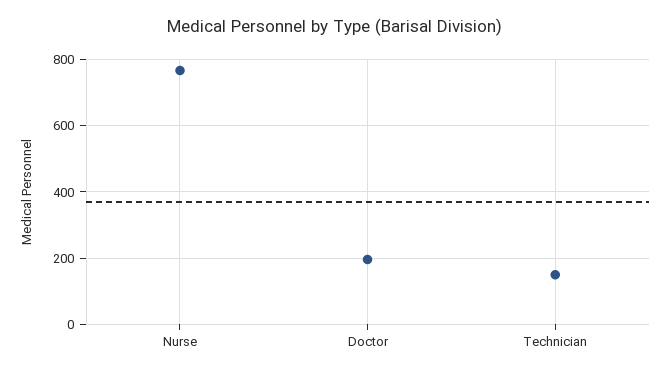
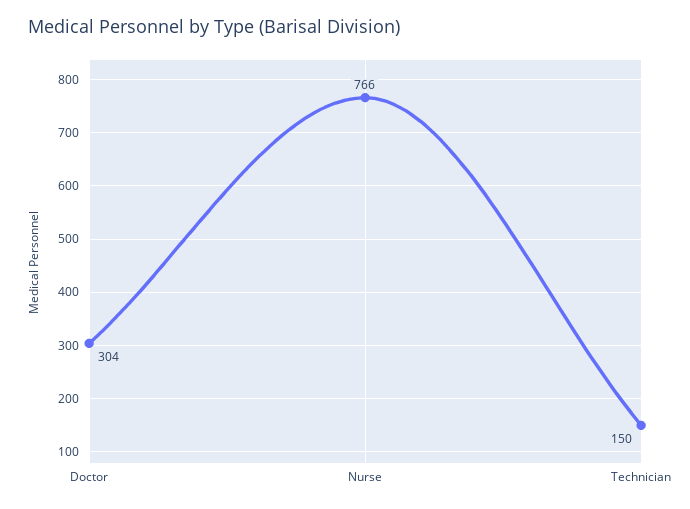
Doctor: 200 -> 304

